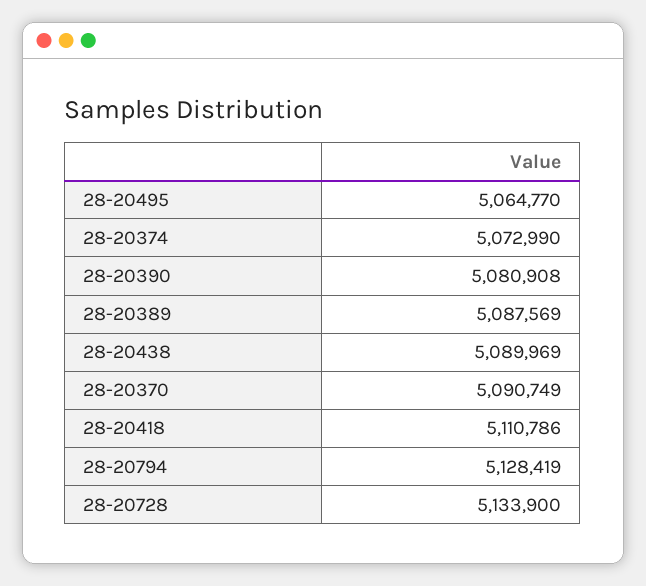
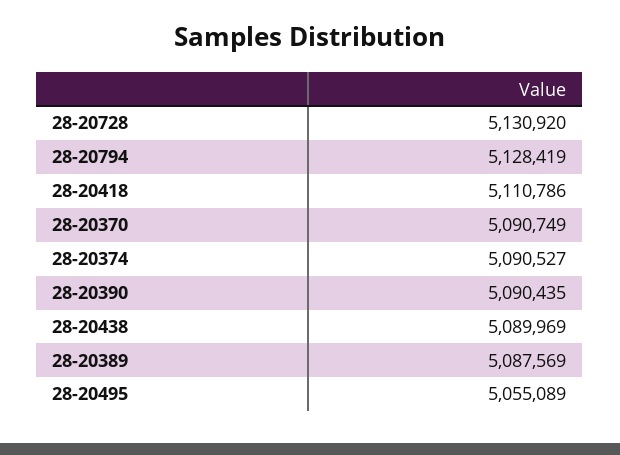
28-20495: 5064770 -> 5055089
28-20374: 5072990 -> 5090527
28-20390: 5080908 -> 5090435
28-20728: 5133900 -> 5130920

